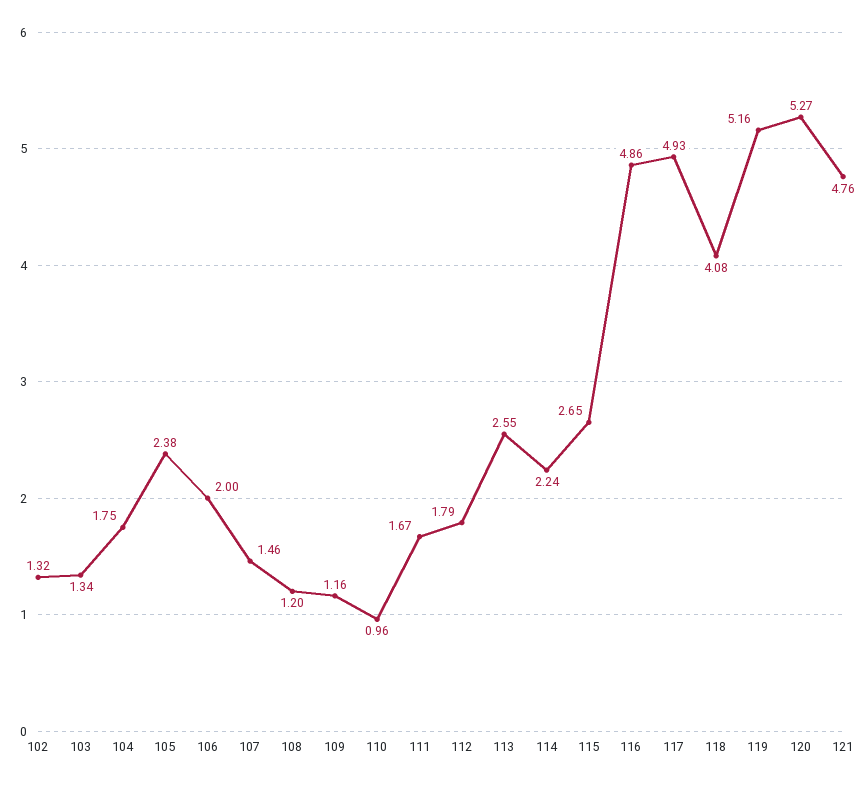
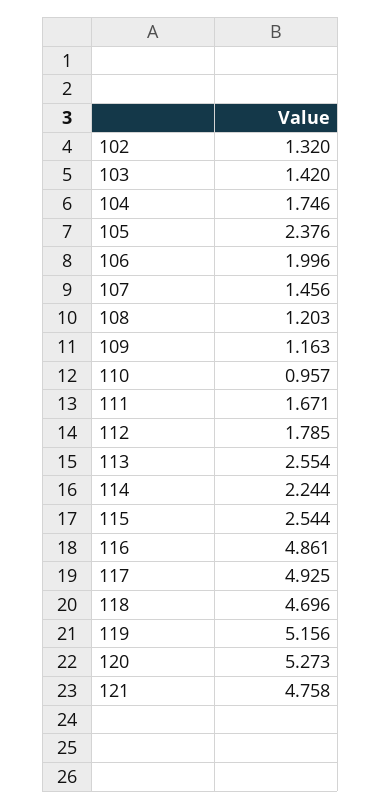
103: 1.34 -> 1.42
115: 2.65 -> 2.544
118: 4.08 -> 4.696

